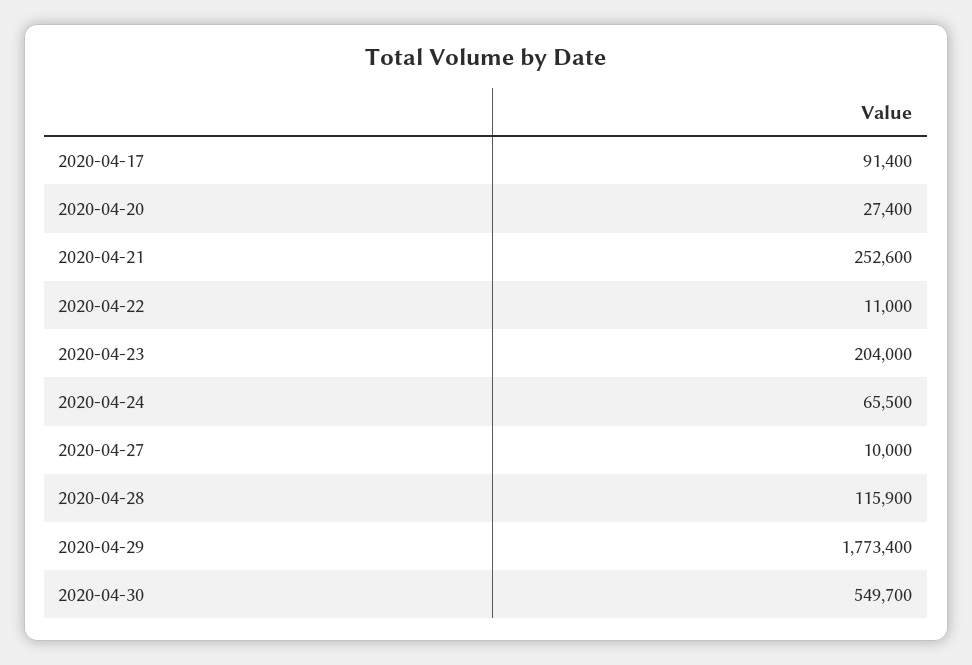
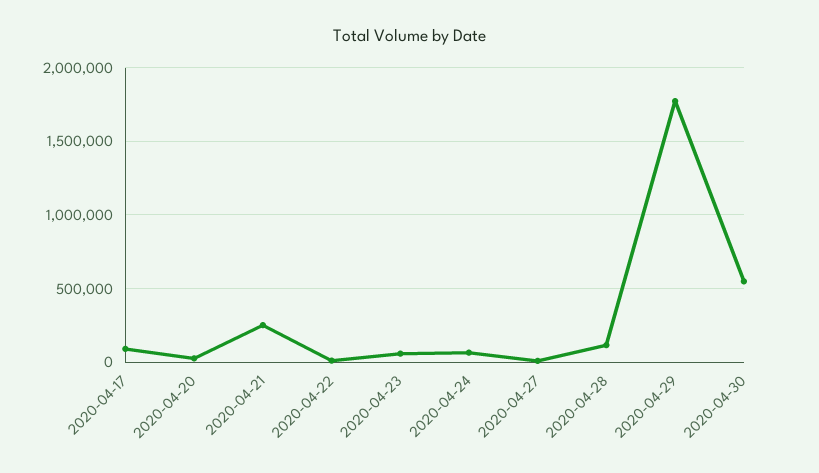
2020-04-23: 204000 -> 50000

